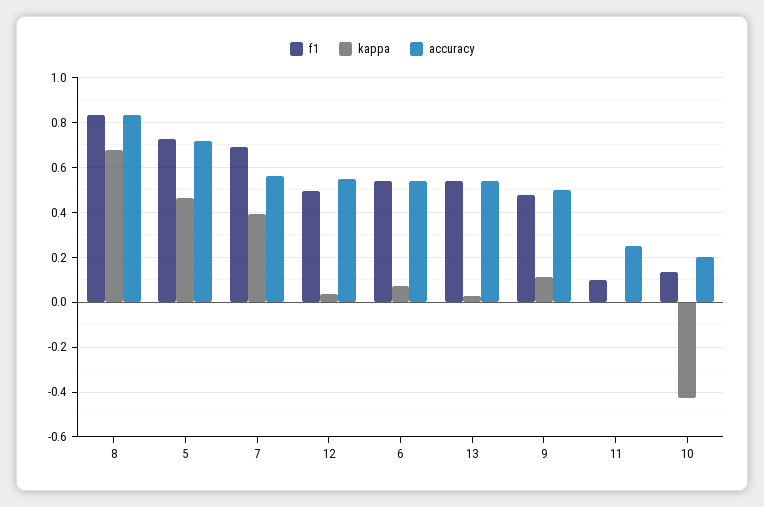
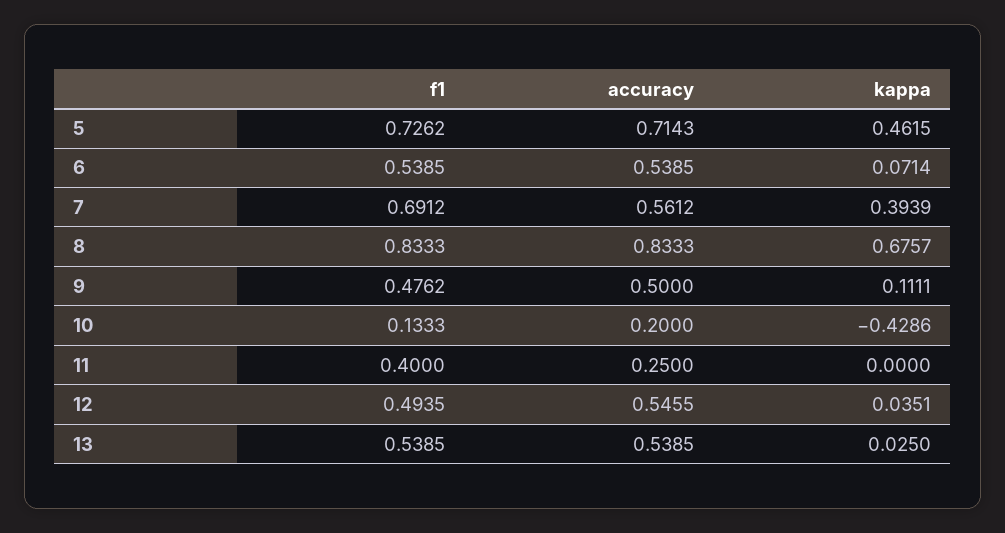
f1, 11: 0.1 -> 0.4

